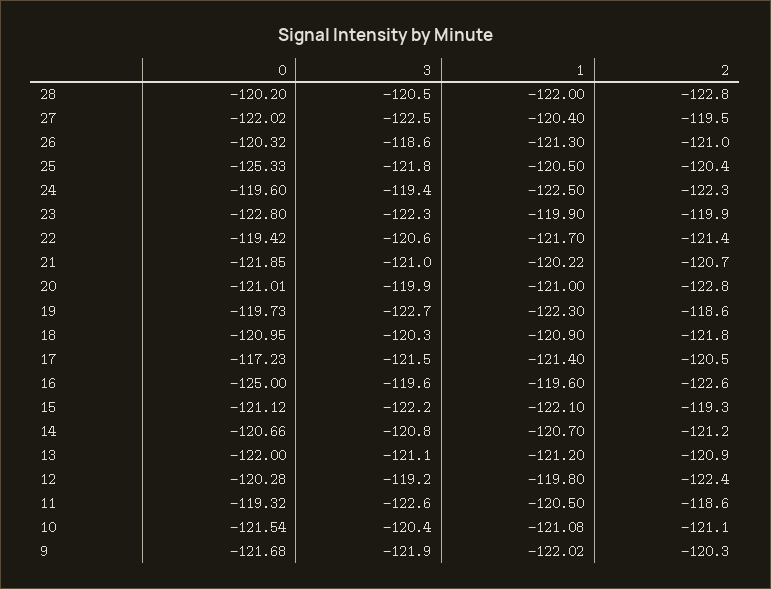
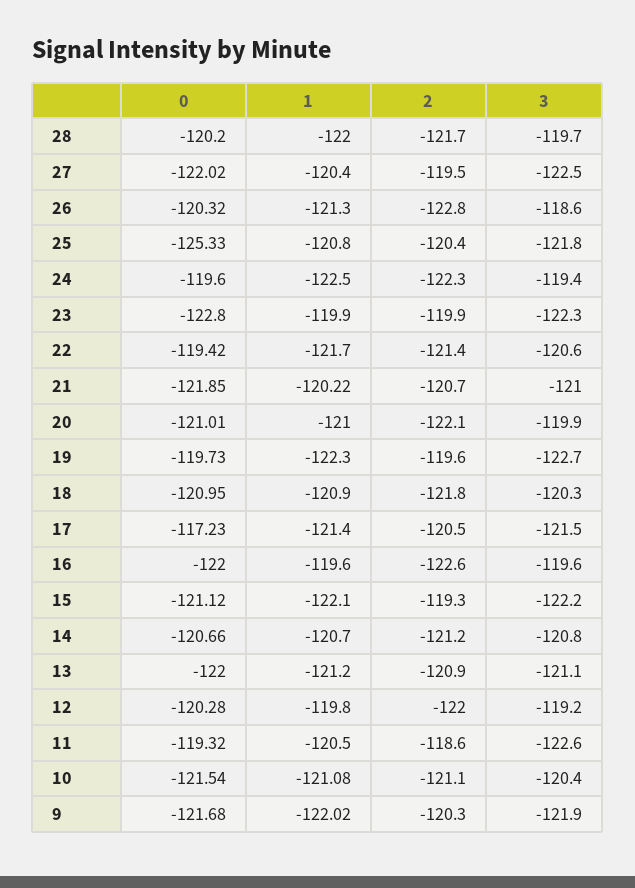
3, 28: -120.5 -> -119.7
2, 28: -122.8 -> -121.7
2, 26: -121 -> -122.8
1, 25: -120.5 -> -120.8
2, 20: -122.8 -> -122.1
2, 19: -118.6 -> -119.6
0, 16: -125 -> -122
2, 12: -122.4 -> -122

